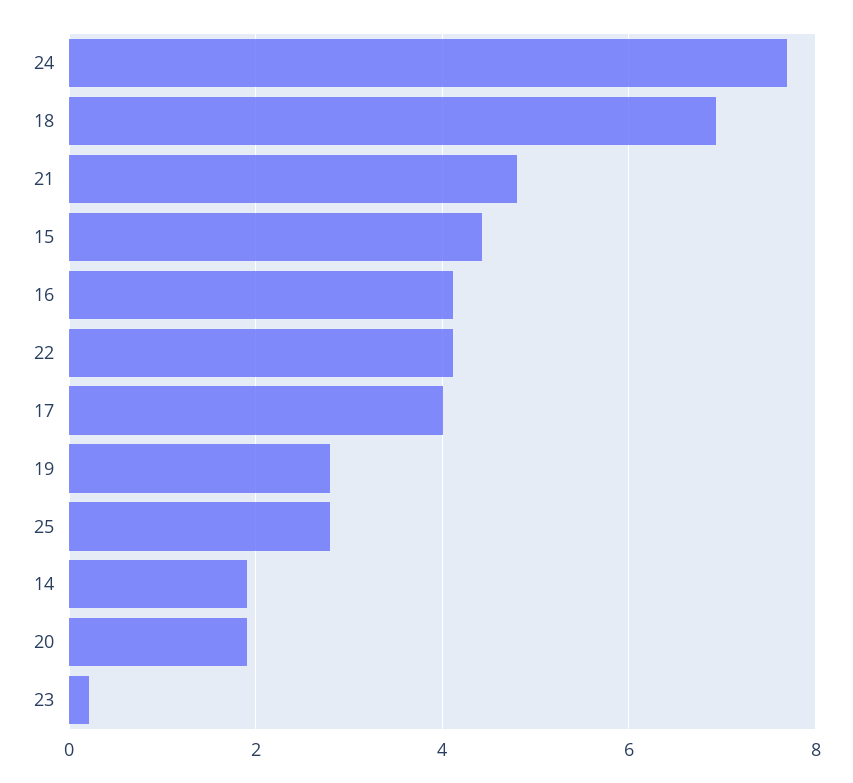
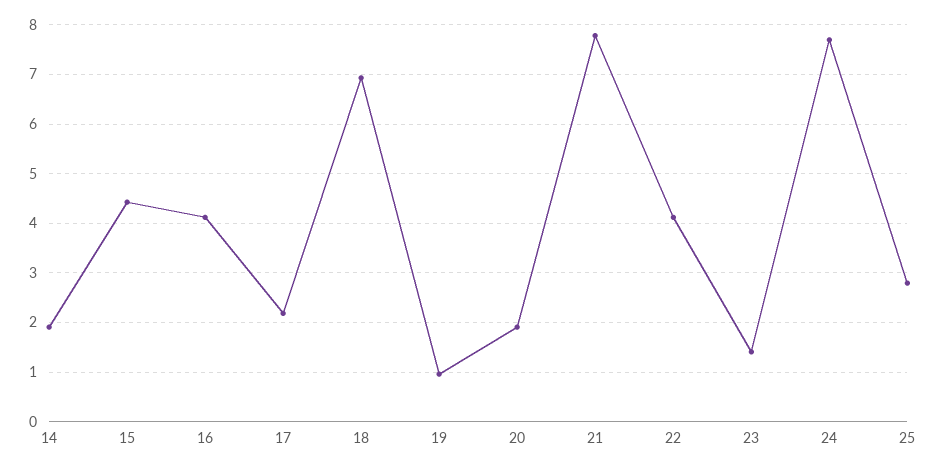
21: 4.8 -> 7.8
17: 4 -> 2.2
19: 2.8 -> 1
23: 0.2 -> 1.4

